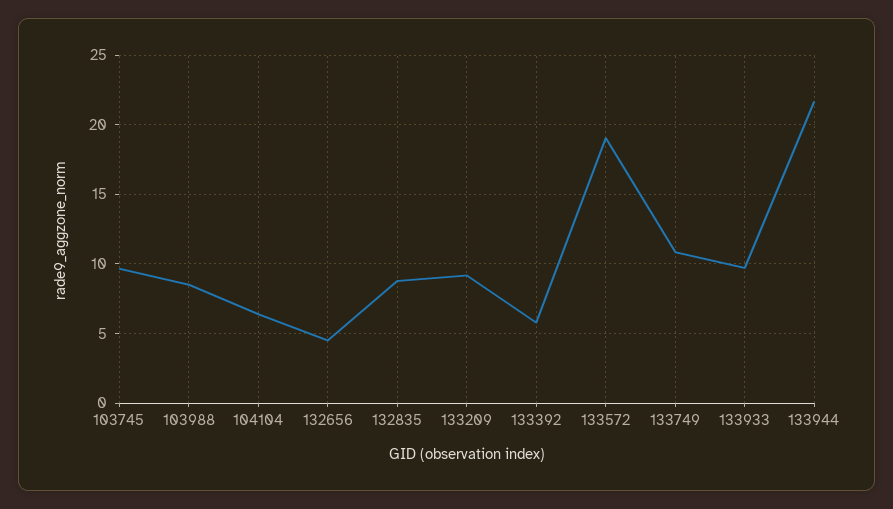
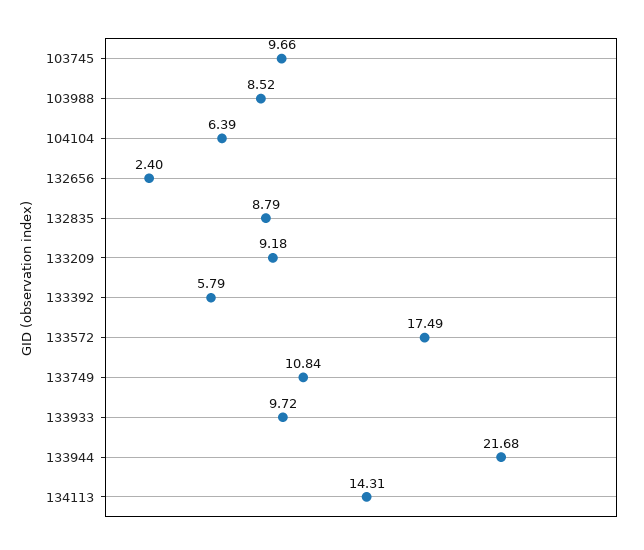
132656: 4.5 -> 2.4
133572: 19 -> 17.49
134113: none -> 14.31

